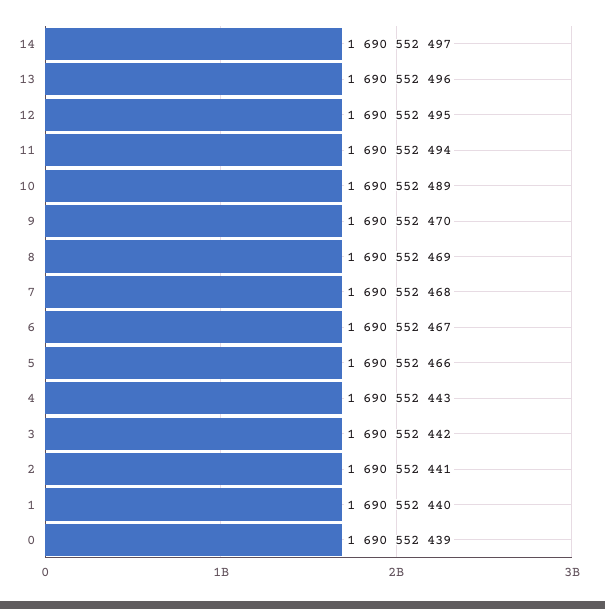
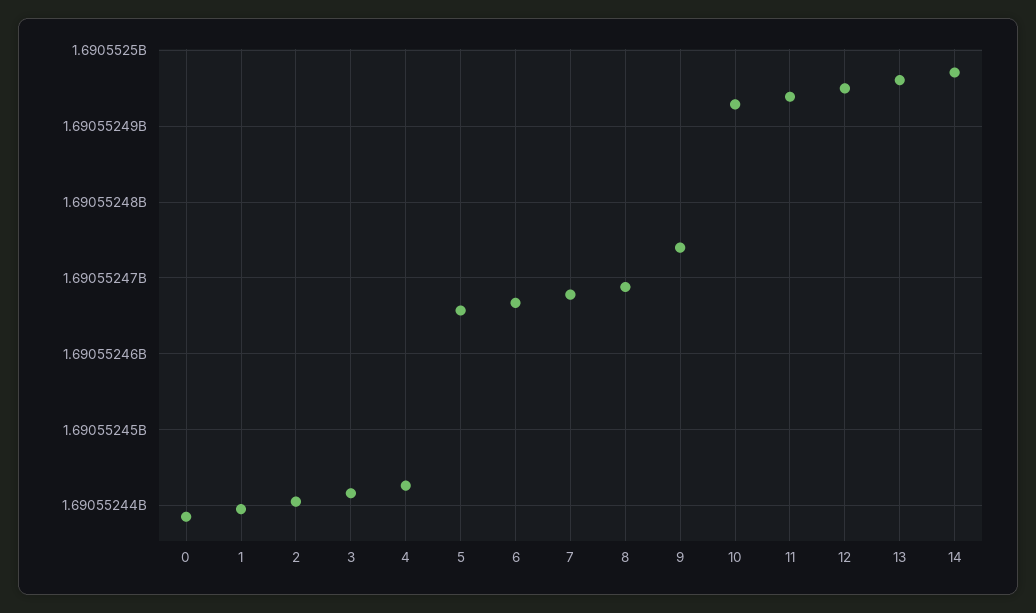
10: 1690552489 -> 1690552493
9: 1690552470 -> 1690552474

